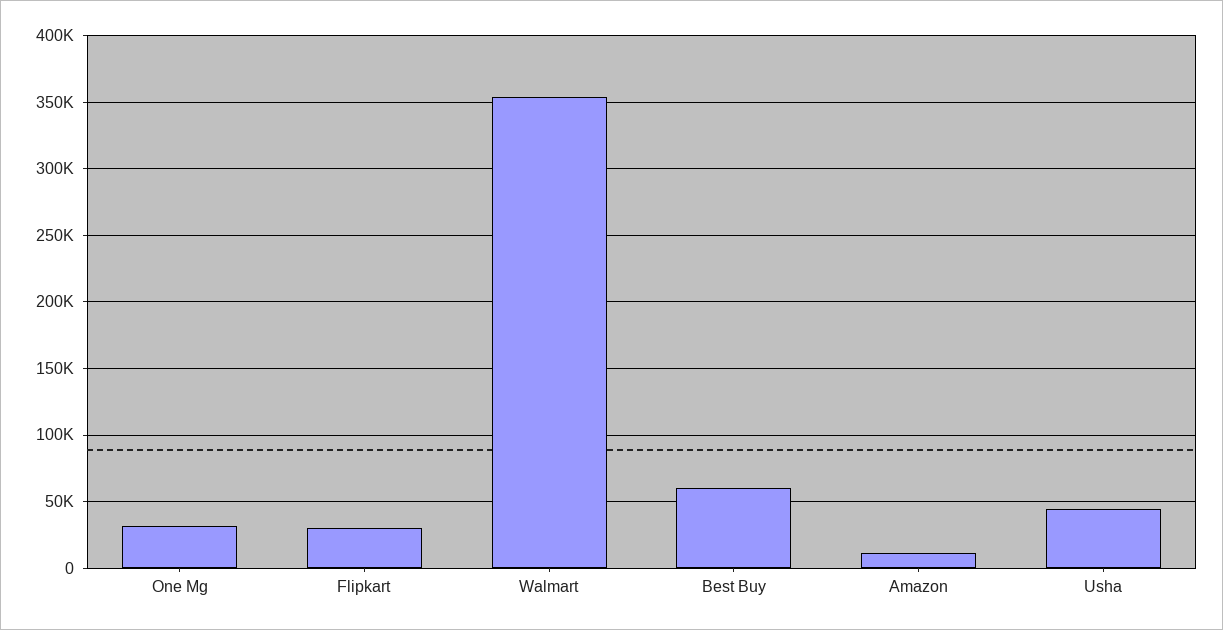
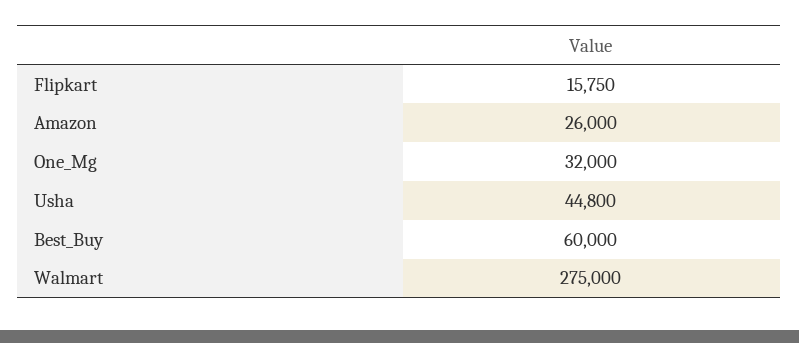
Flipkart: 30000 -> 15750
Walmart: 355000 -> 275000
Amazon: 10000 -> 26000

